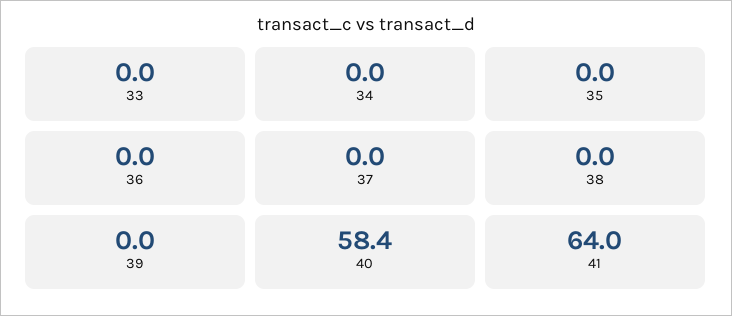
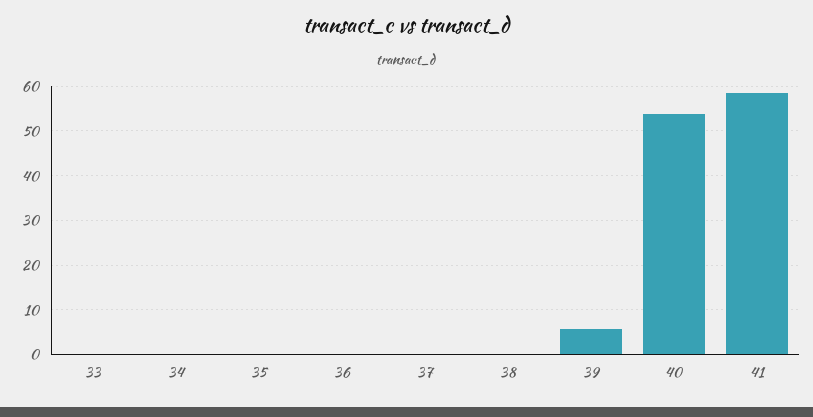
39: 0 -> 6
40: 58.4 -> 54
41: 64 -> 58

